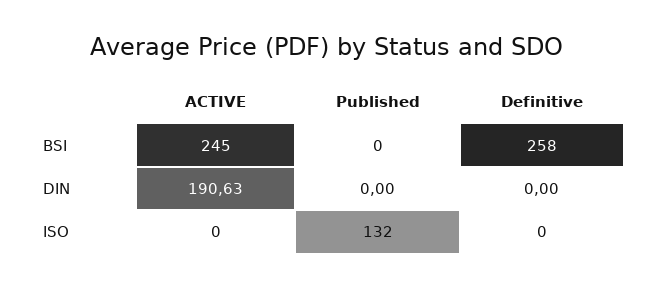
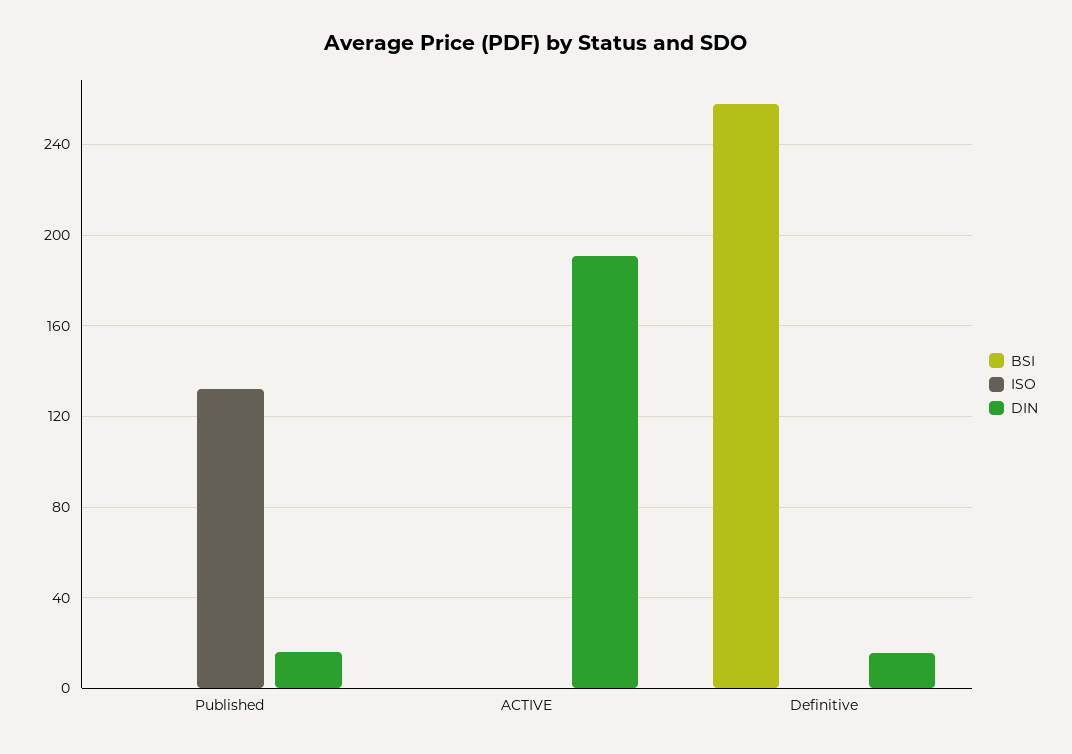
BSI, ACTIVE: 245 -> 0
DIN, Published: 0 -> 15
DIN, Definitive: 0 -> 15

